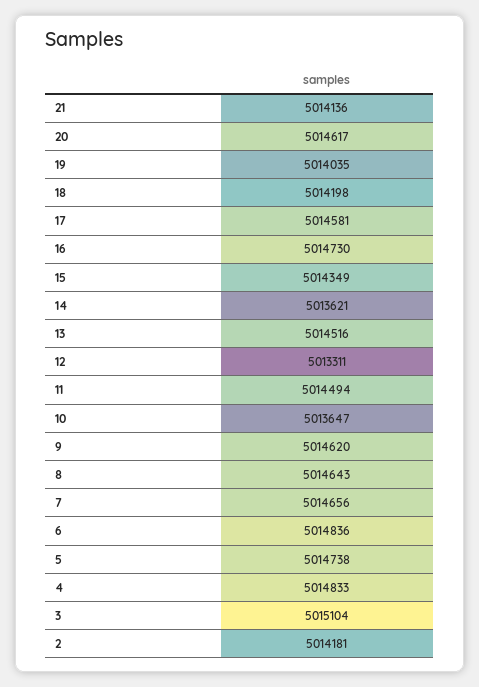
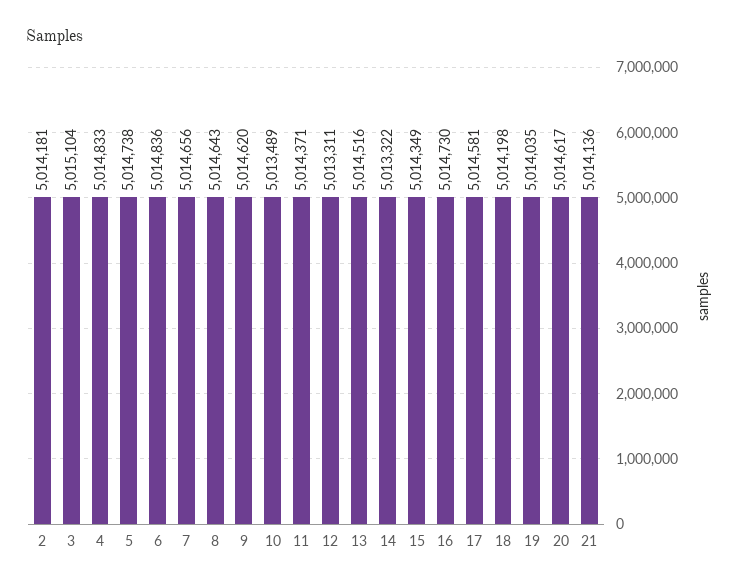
14: 5013621 -> 5013322
11: 5014494 -> 5014371
10: 5013647 -> 5013489

